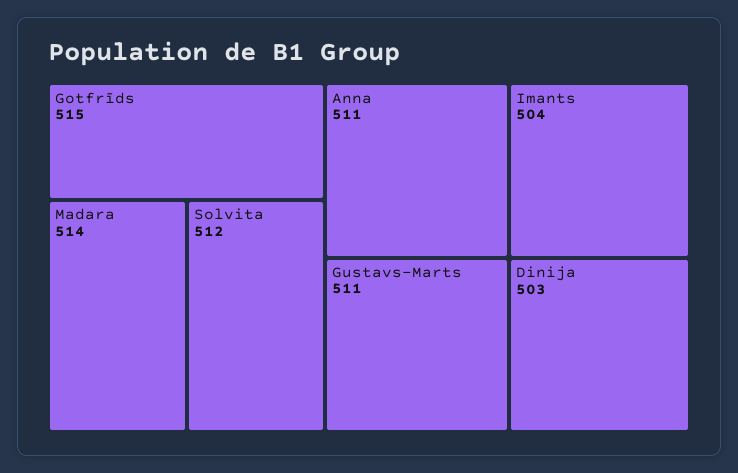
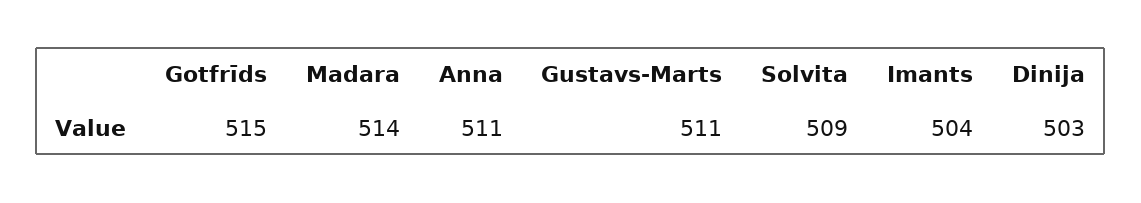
Solvita: 512 -> 509

